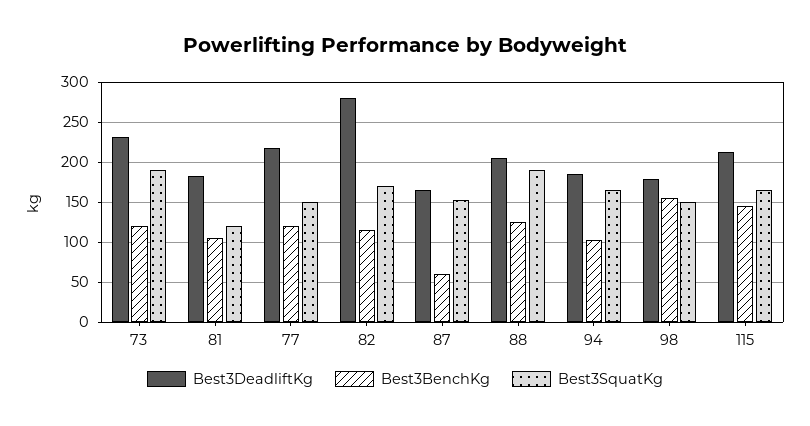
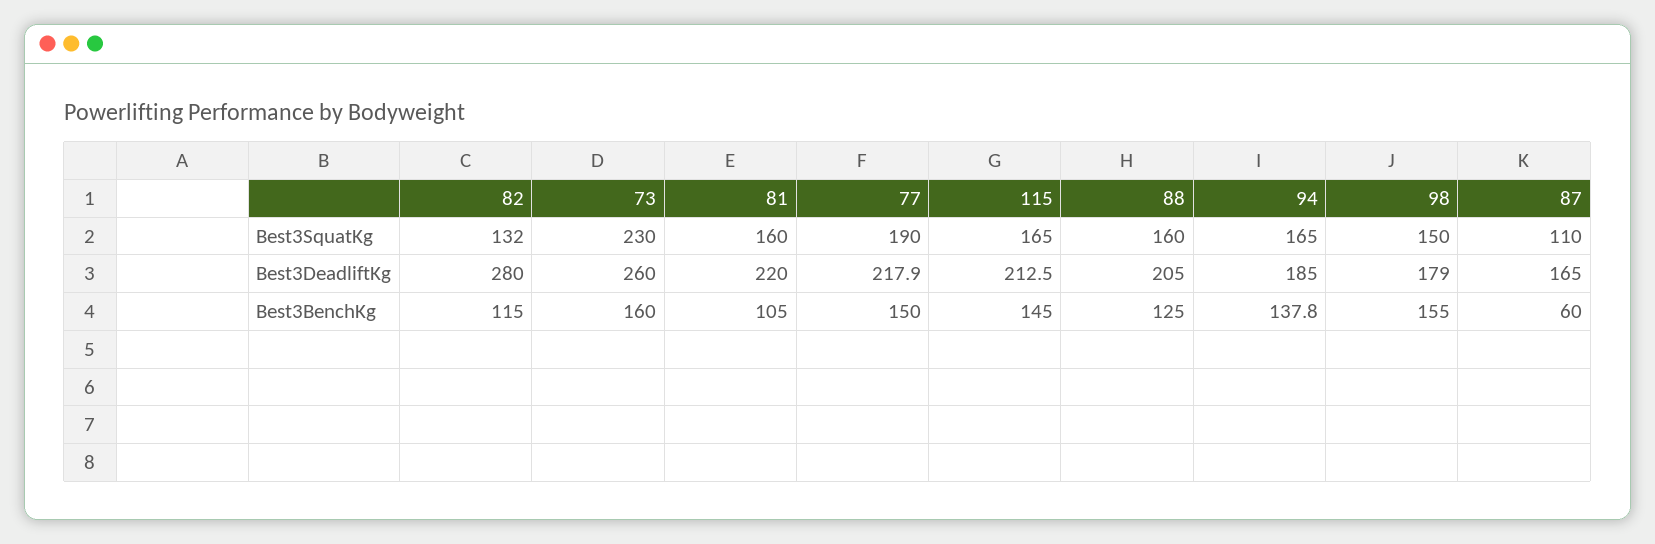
Best3DeadliftKg, 73: 230 -> 260
Best3BenchKg, 73: 120 -> 160
Best3SquatKg, 73: 190 -> 230
Best3DeadliftKg, 81: 180 -> 220
Best3SquatKg, 81: 120 -> 160
Best3BenchKg, 77: 120 -> 150
Best3SquatKg, 77: 150 -> 190
Best3SquatKg, 82: 170 -> 132
Best3SquatKg, 87: 150 -> 110
Best3SquatKg, 88: 190 -> 160
Best3BenchKg, 94: 100 -> 137.8

